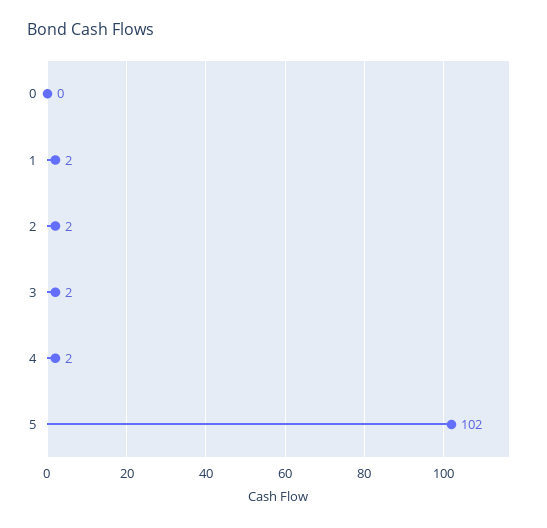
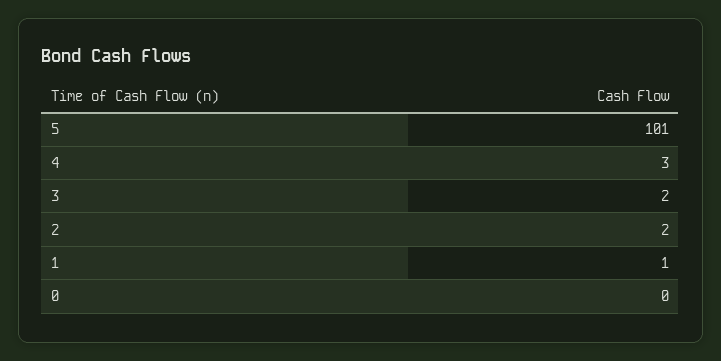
1: 2 -> 1
4: 2 -> 3
5: 102 -> 101

